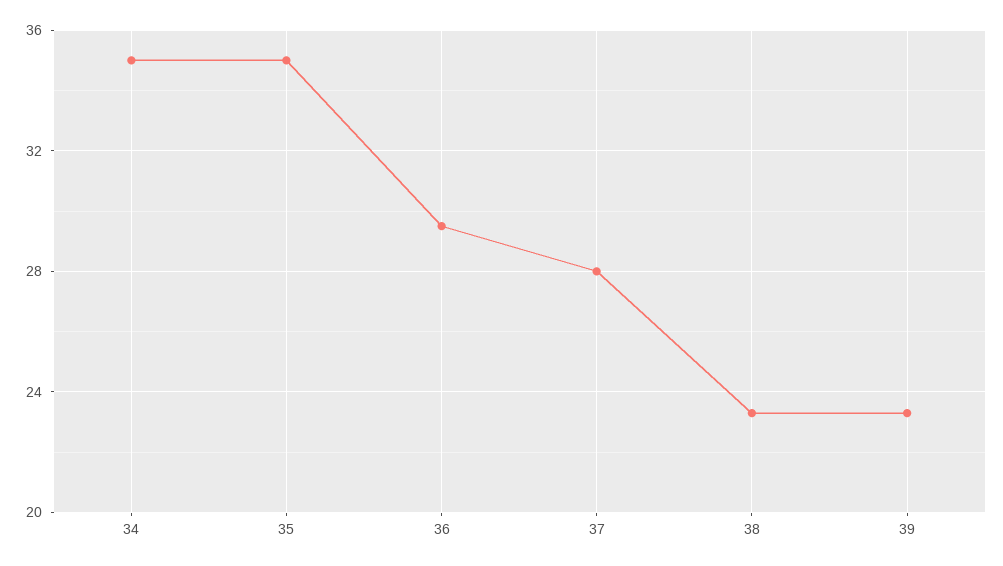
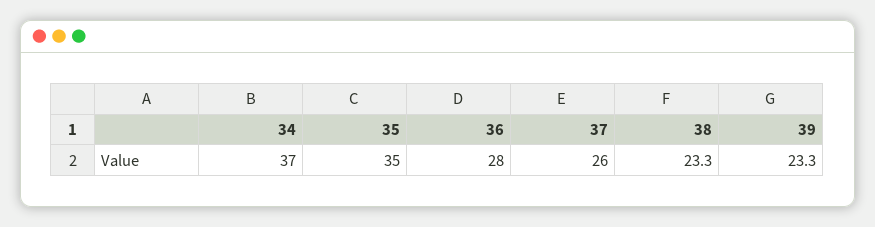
34: 35 -> 37
36: 29.5 -> 28
37: 28 -> 26

